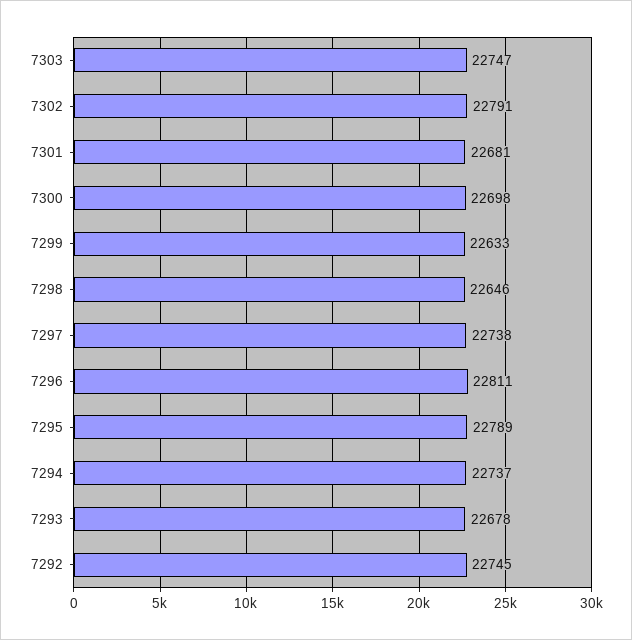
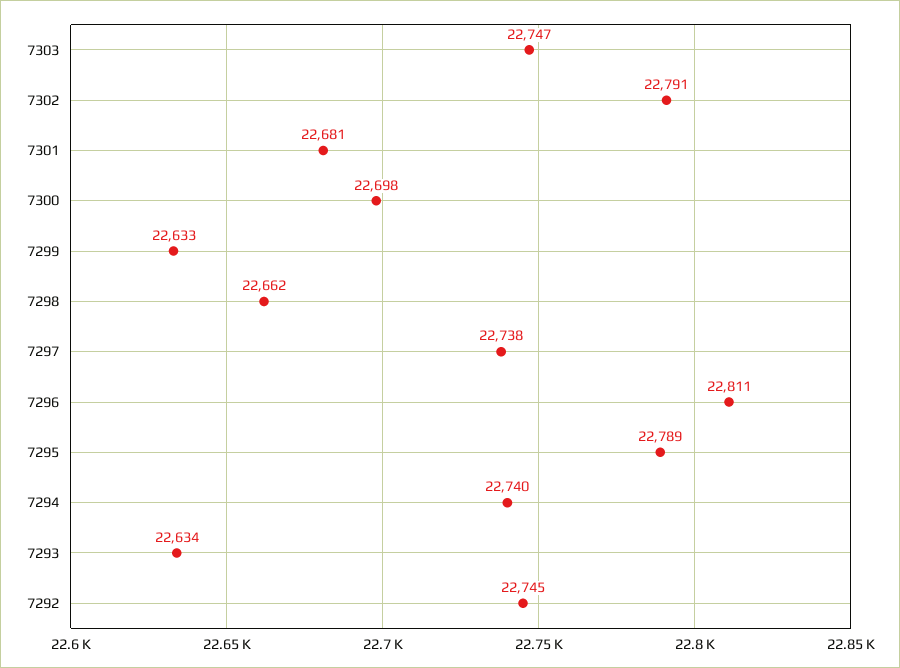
7298: 22646 -> 22662
7294: 22737 -> 22740
7293: 22678 -> 22634

